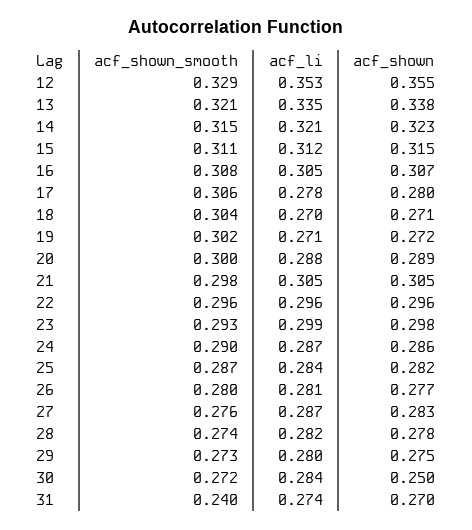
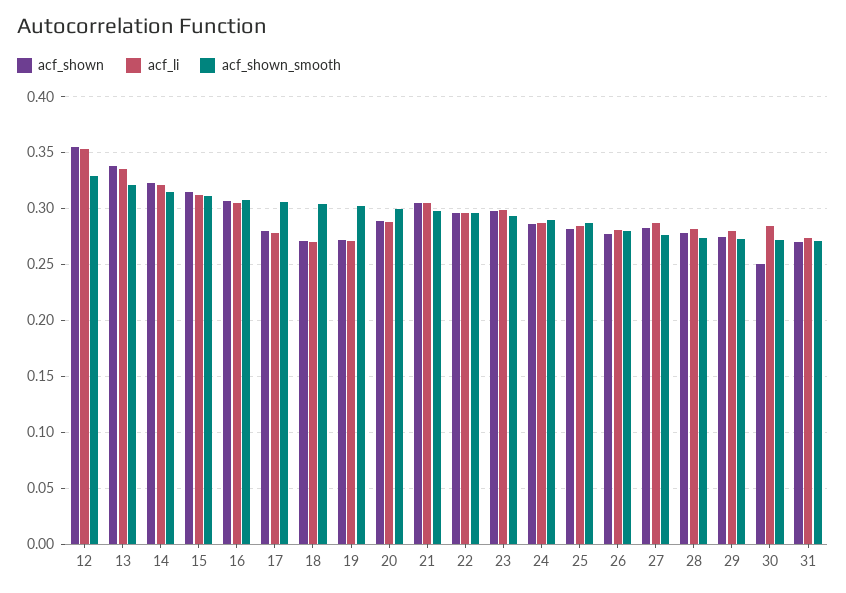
acf_shown_smooth, 31: 0.24 -> 0.27

